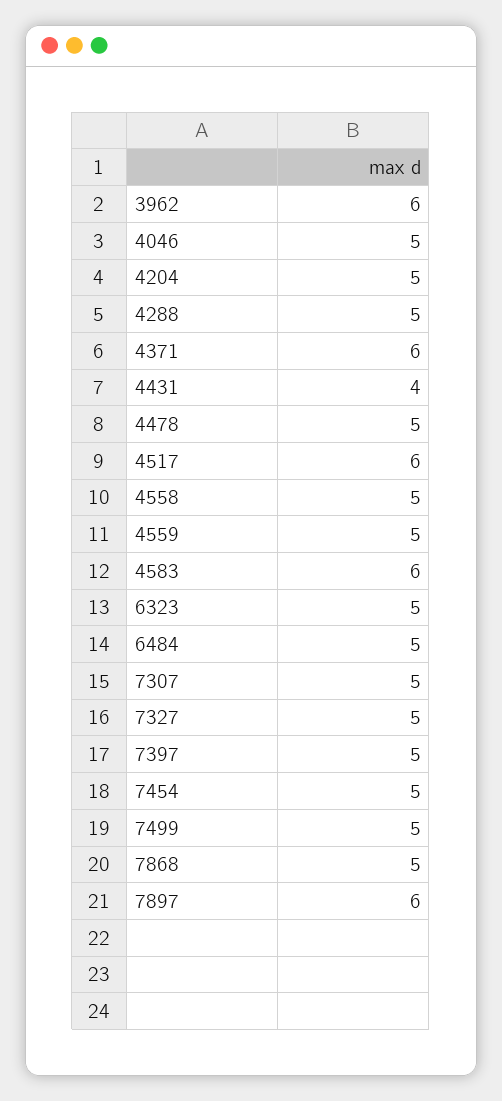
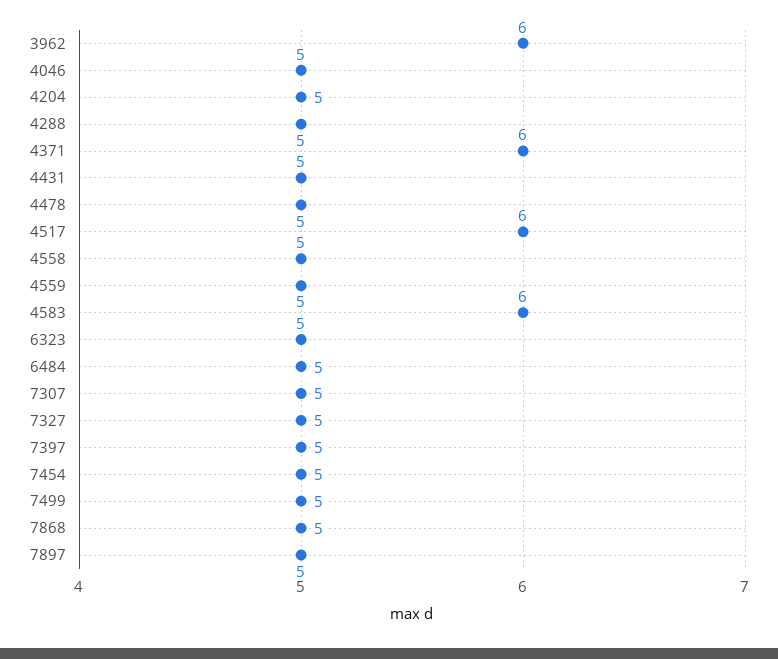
4431: 4 -> 5
7897: 6 -> 5

